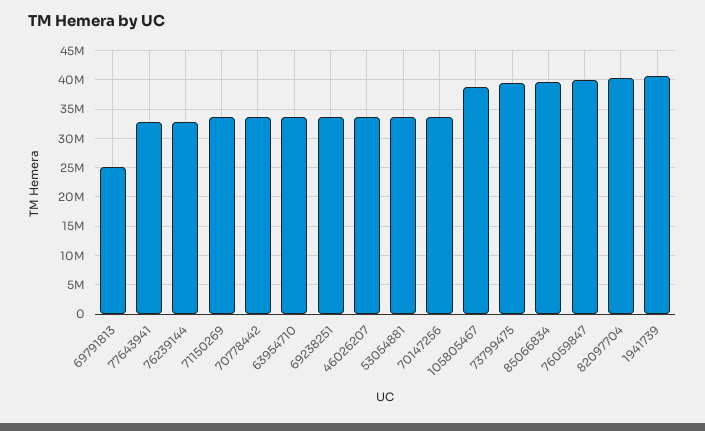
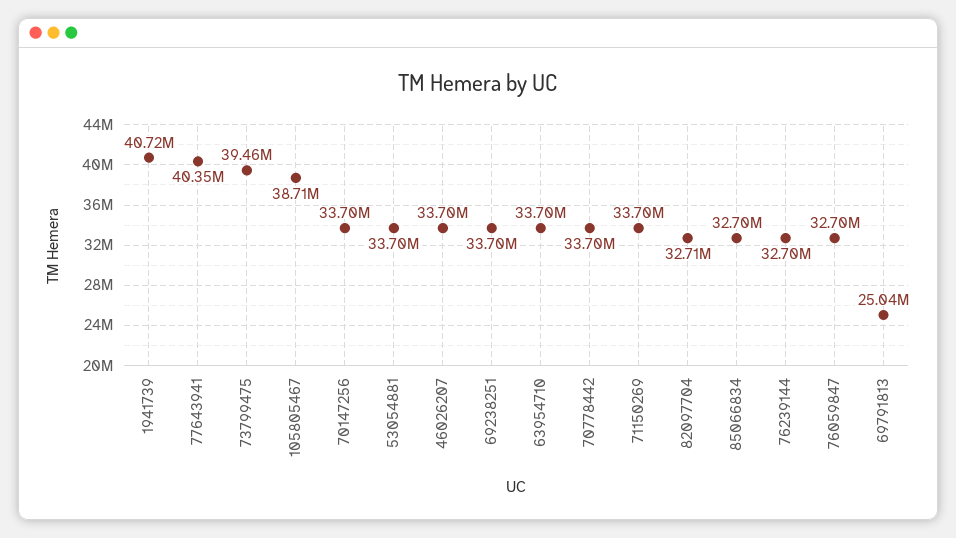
77643941: 32500000 -> 40350000
85066834: 40000000 -> 32700000
76059847: 40000000 -> 32700000
82097704: 40000000 -> 32710000

